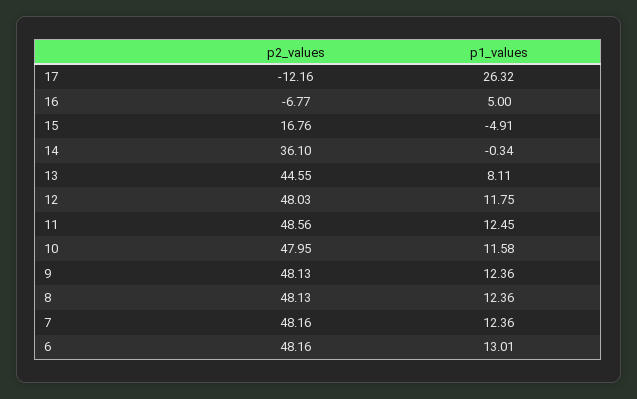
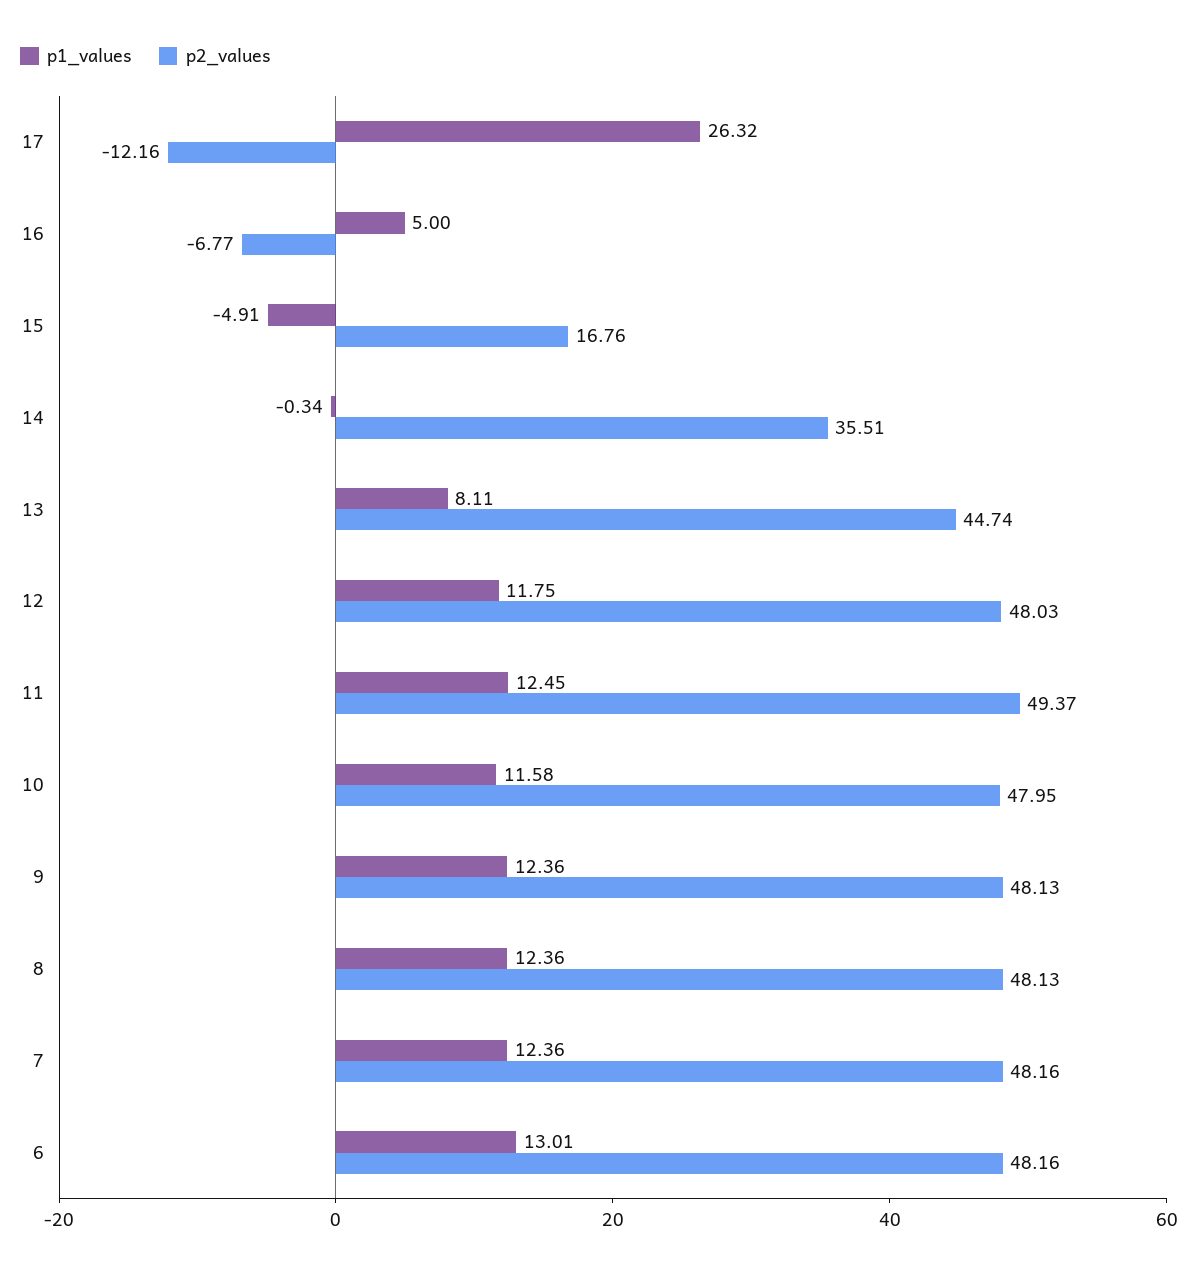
p2_values, 14: 36.1 -> 35.51
p2_values, 13: 44.55 -> 44.74
p2_values, 11: 48.56 -> 49.37

